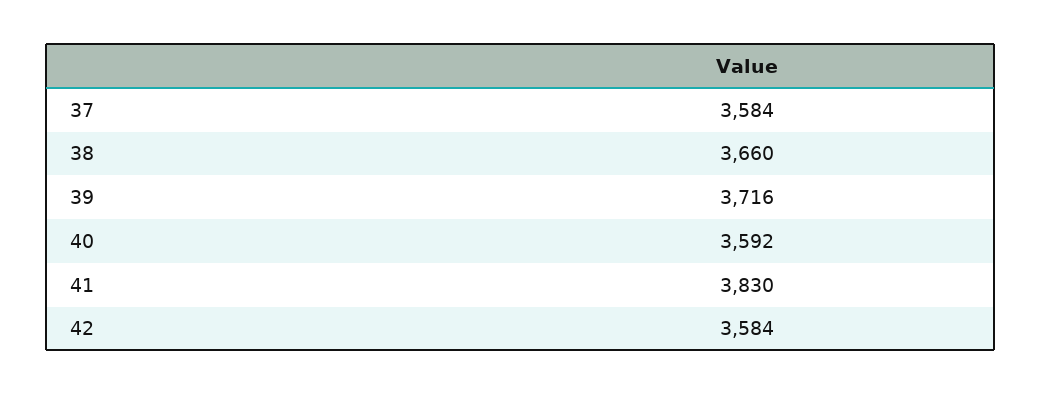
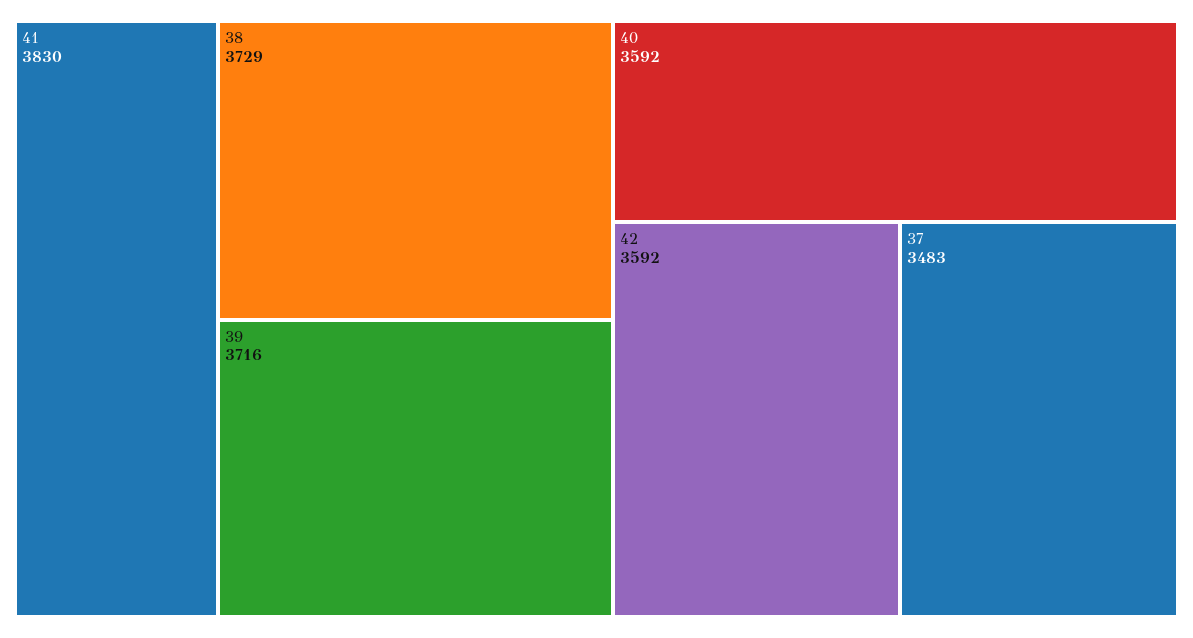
37: 3584 -> 3483
38: 3660 -> 3729
42: 3584 -> 3592

